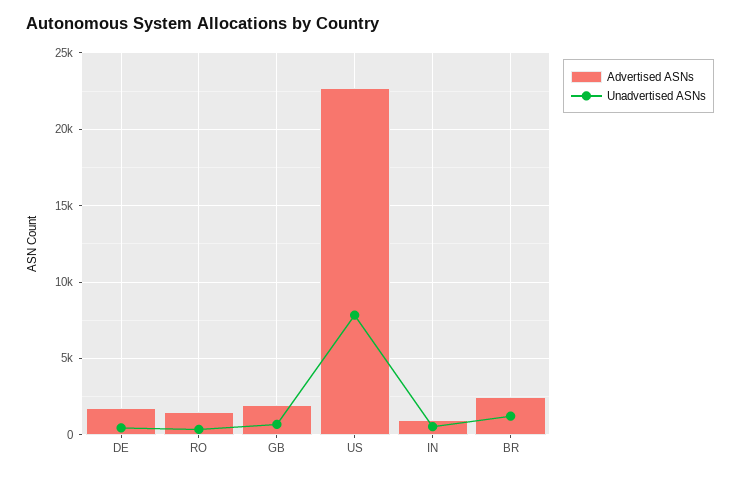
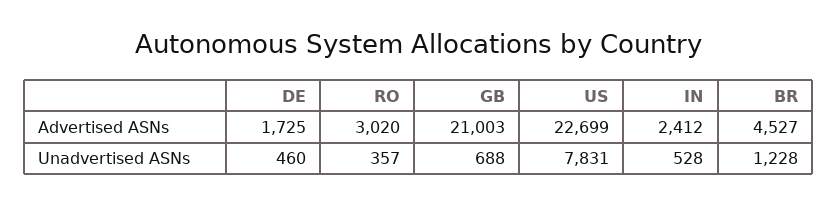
Advertised ASNs, RO: 1500 -> 3020
Advertised ASNs, GB: 2000 -> 21003
Advertised ASNs, IN: 1000 -> 2412
Advertised ASNs, BR: 2500 -> 4527

